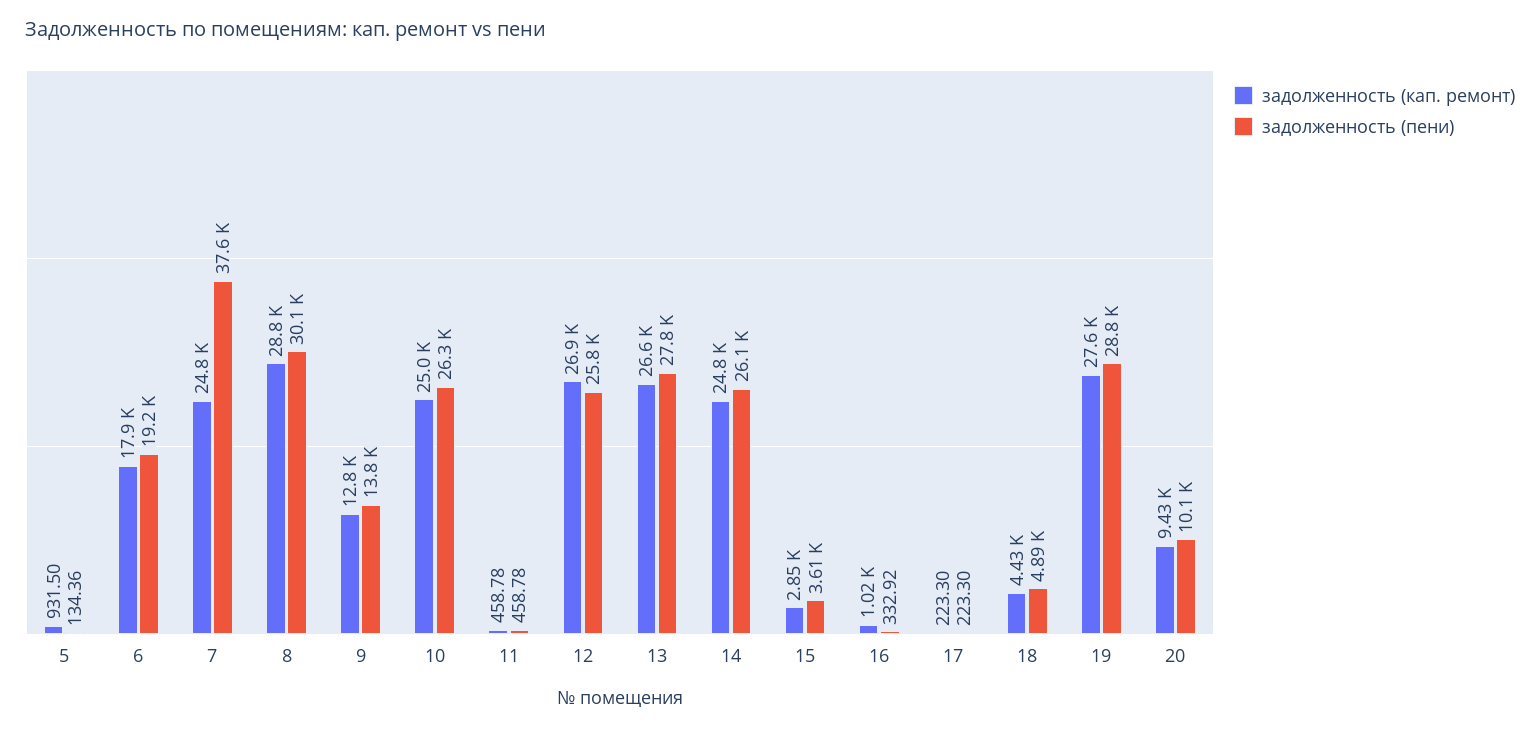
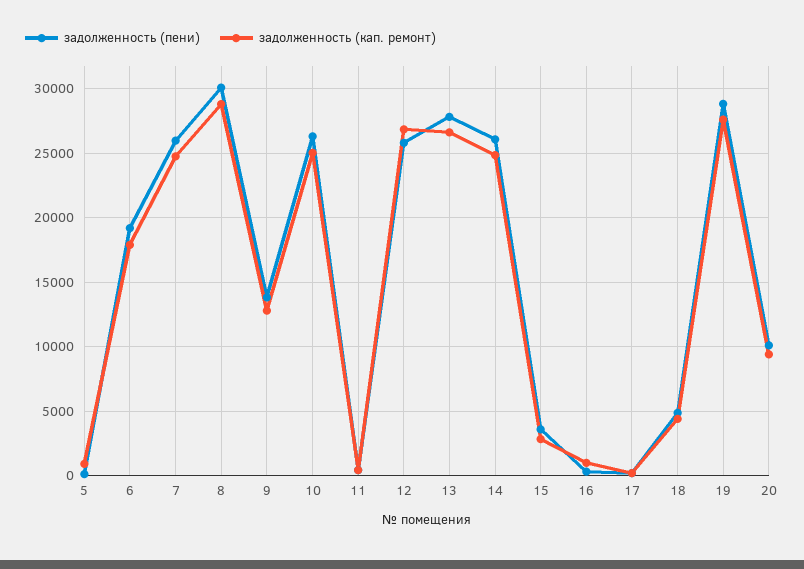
задолженность (пени), 7: 37600 -> 26000

